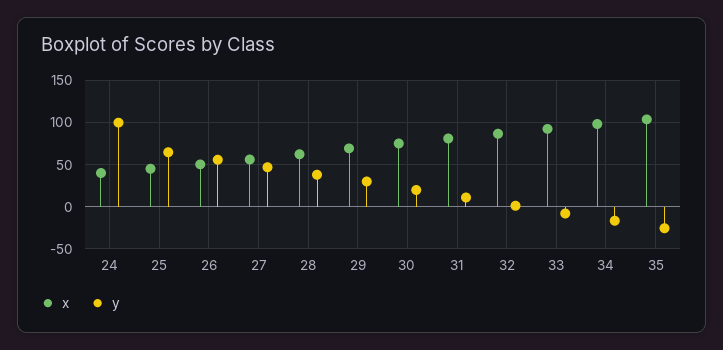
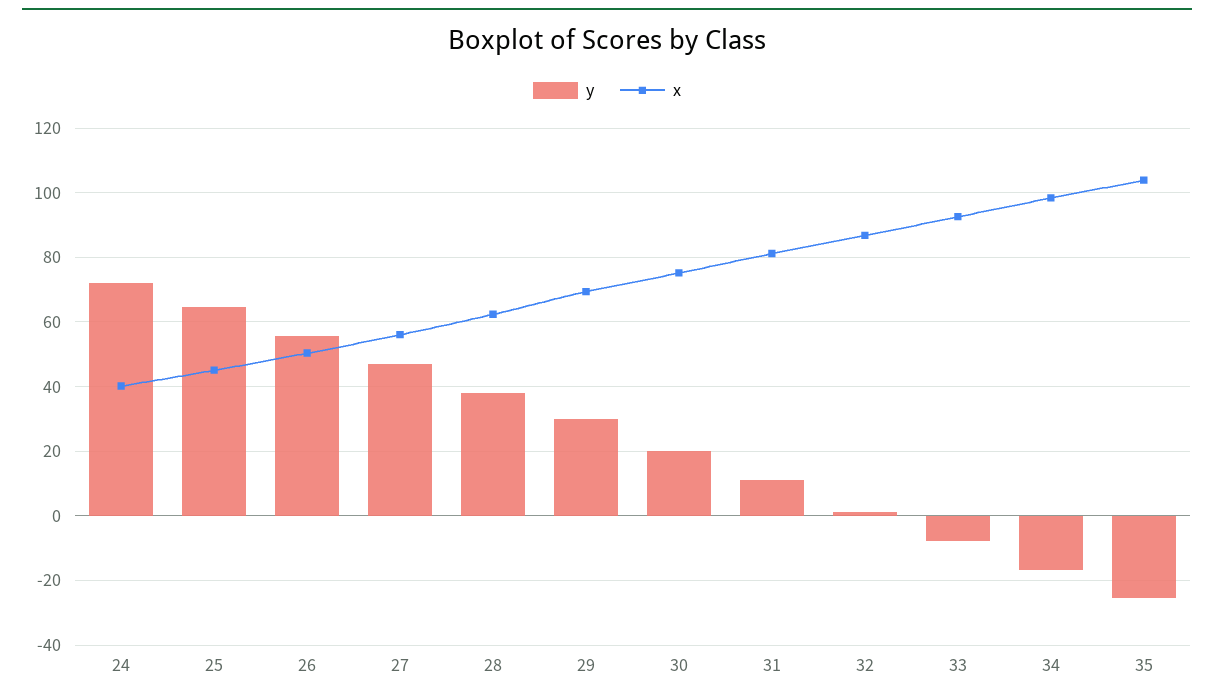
y, 24: 100 -> 72

